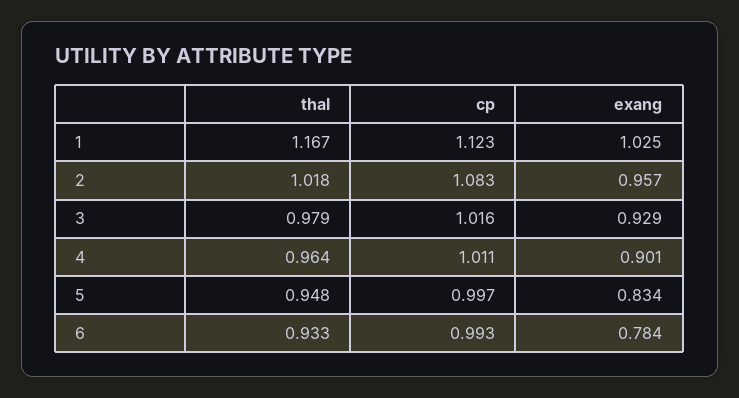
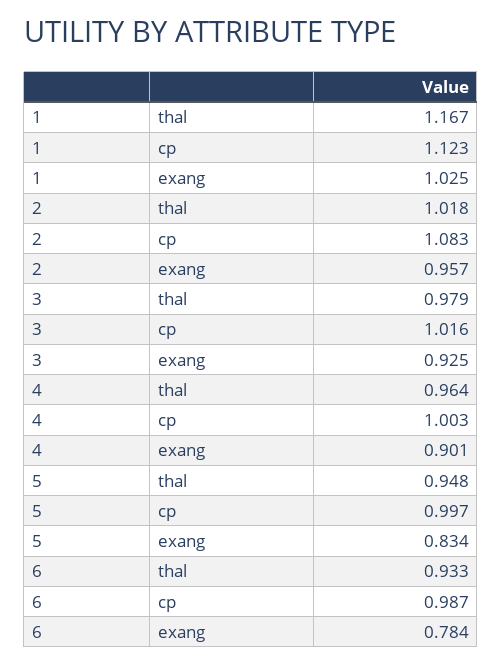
exang, 3: 0.929 -> 0.925
cp, 4: 1.011 -> 1.003
cp, 6: 0.993 -> 0.987

